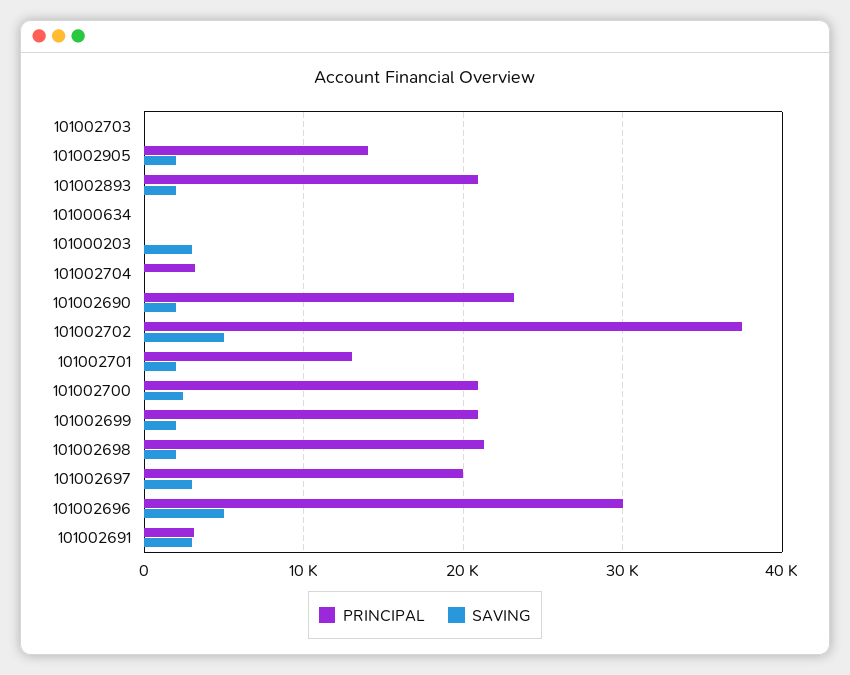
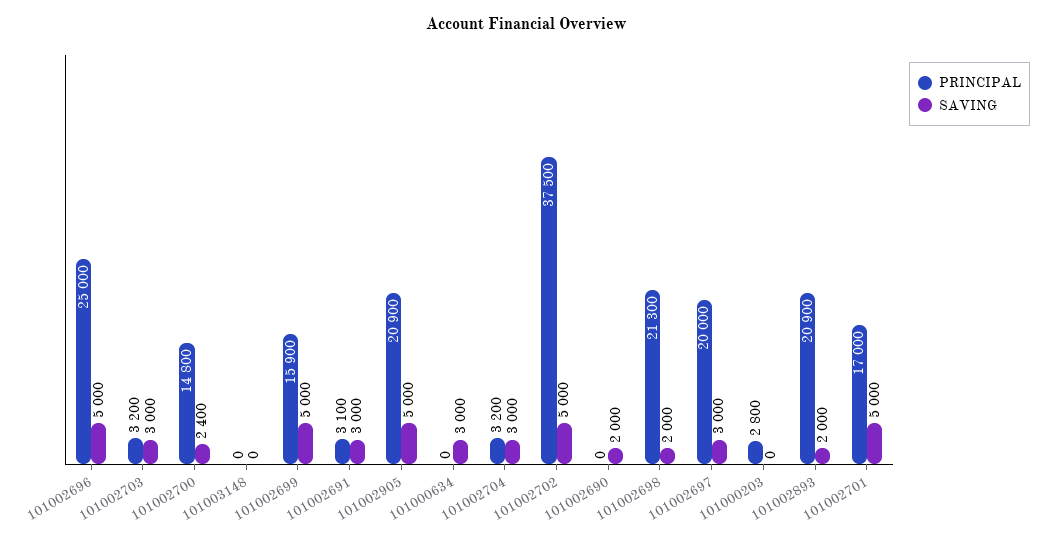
PRINCIPAL, 101002703: 0 -> 3200
SAVING, 101002703: 0 -> 3000
PRINCIPAL, 101002905: 14000 -> 20900
SAVING, 101002905: 2000 -> 5000
SAVING, 101000634: 0 -> 3000
PRINCIPAL, 101000203: 0 -> 2800
SAVING, 101000203: 3000 -> 0
SAVING, 101002704: 0 -> 3000
PRINCIPAL, 101002690: 23000 -> 0
PRINCIPAL, 101002701: 13000 -> 17000
SAVING, 101002701: 2000 -> 5000
PRINCIPAL, 101002700: 21000 -> 14800
PRINCIPAL, 101002699: 21000 -> 15900
SAVING, 101002699: 2000 -> 5000
PRINCIPAL, 101002696: 30000 -> 25000
PRINCIPAL, 101003148: none -> 0
SAVING, 101003148: none -> 0

